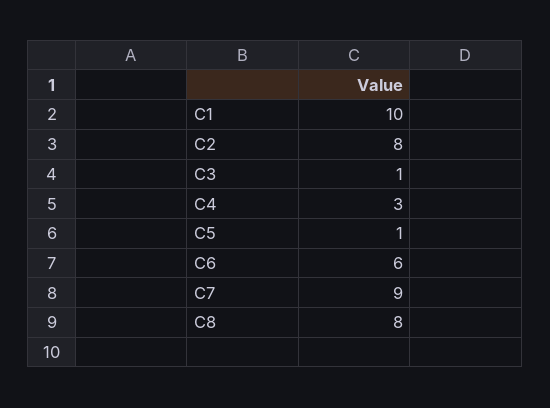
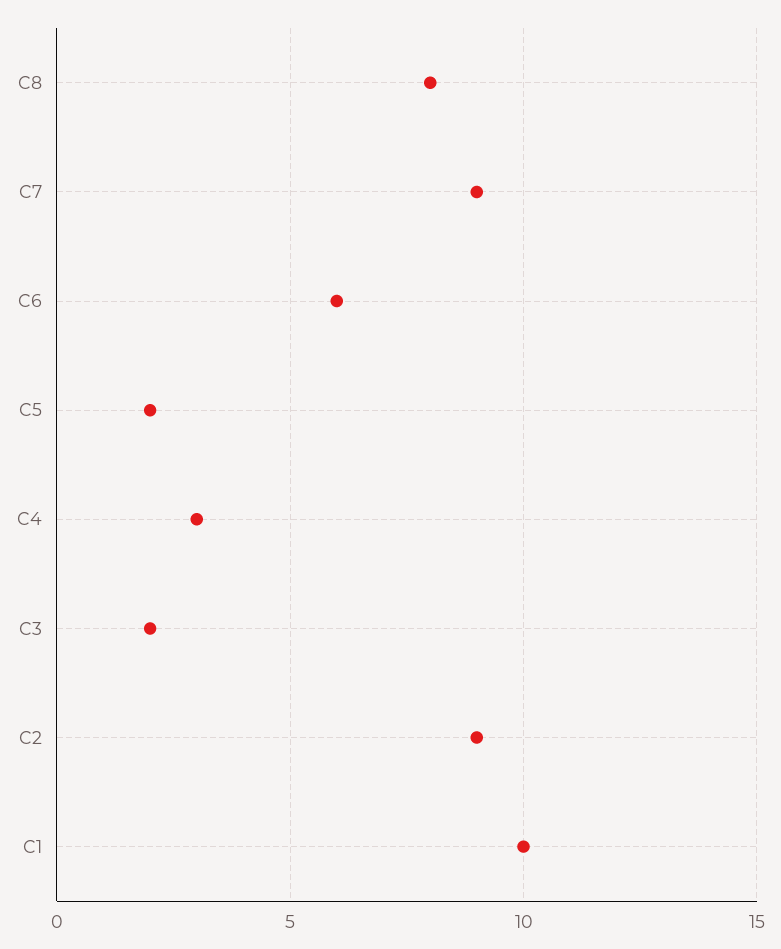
C2: 8 -> 9
C3: 1 -> 2
C5: 1 -> 2

